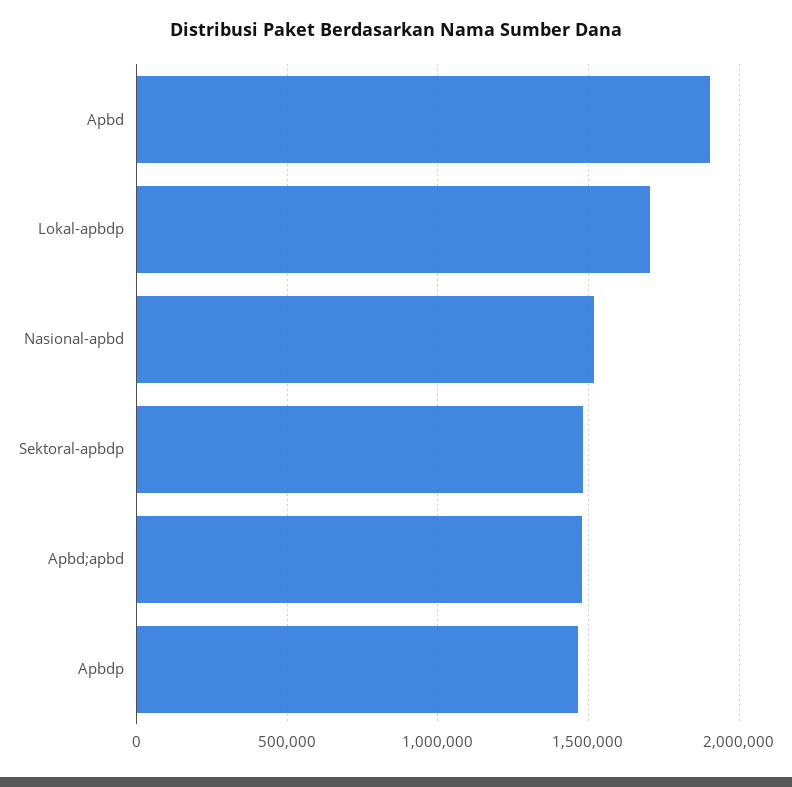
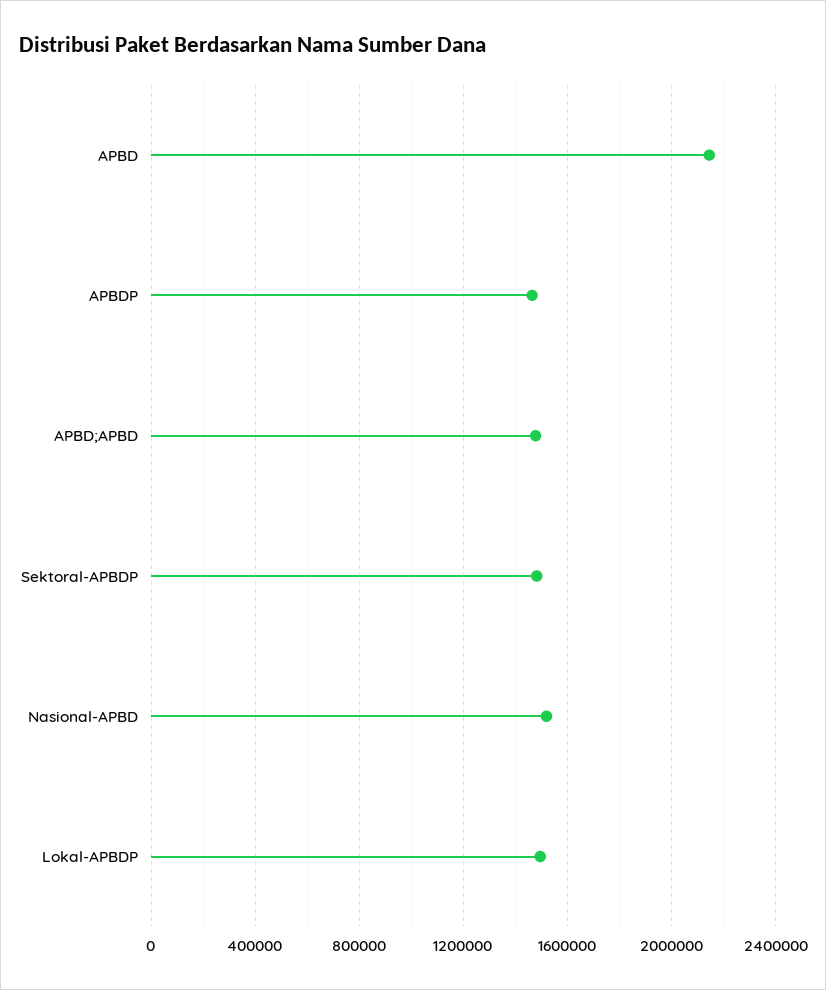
Apbd: 1900000 -> 2150000
Lokal-apbdp: 1700000 -> 1500000

